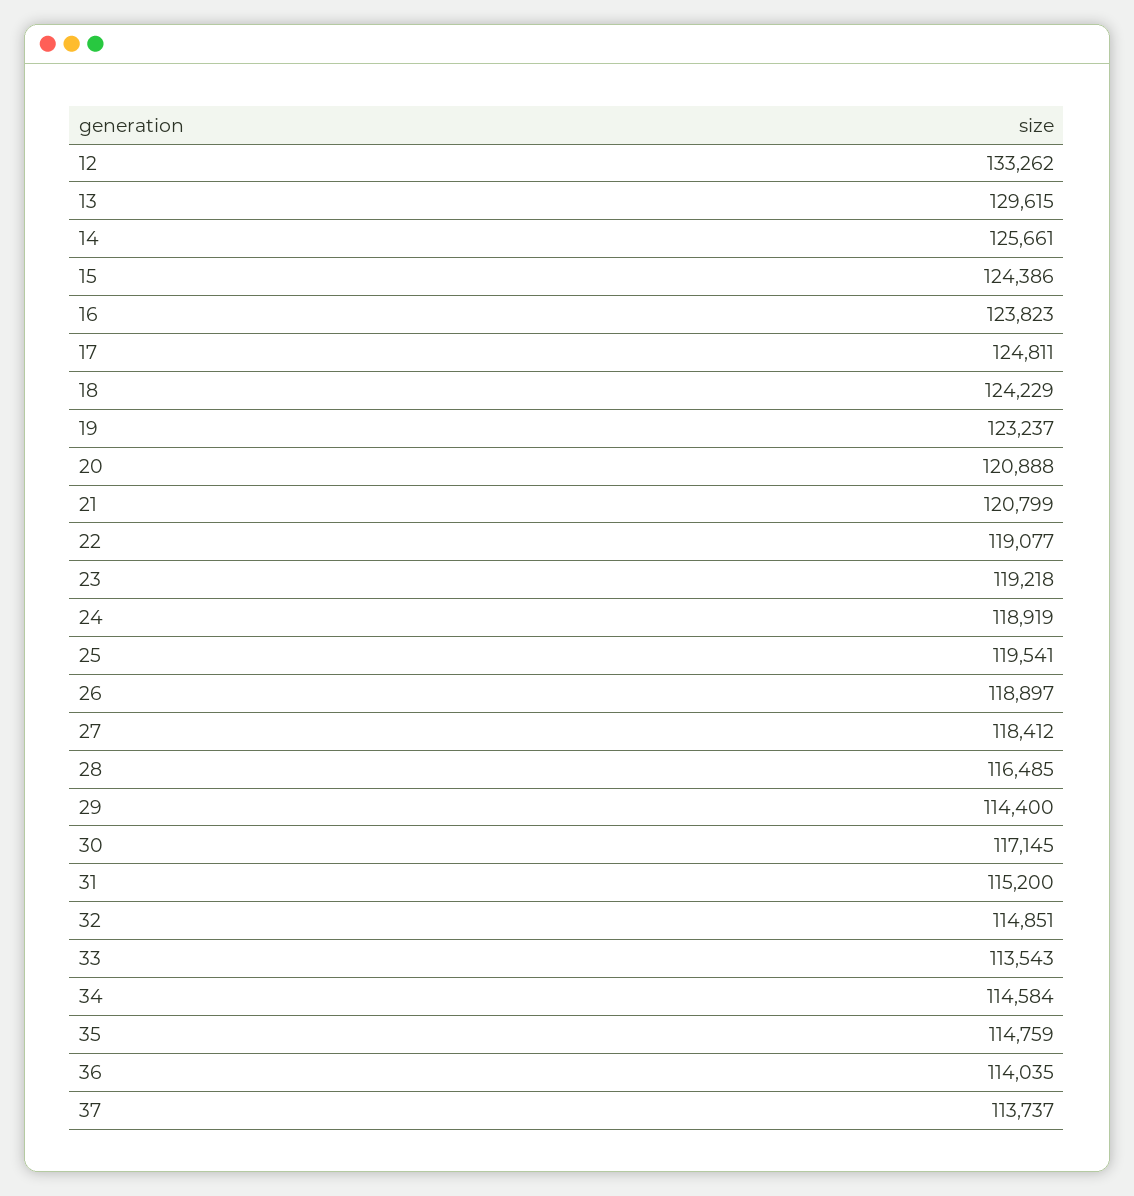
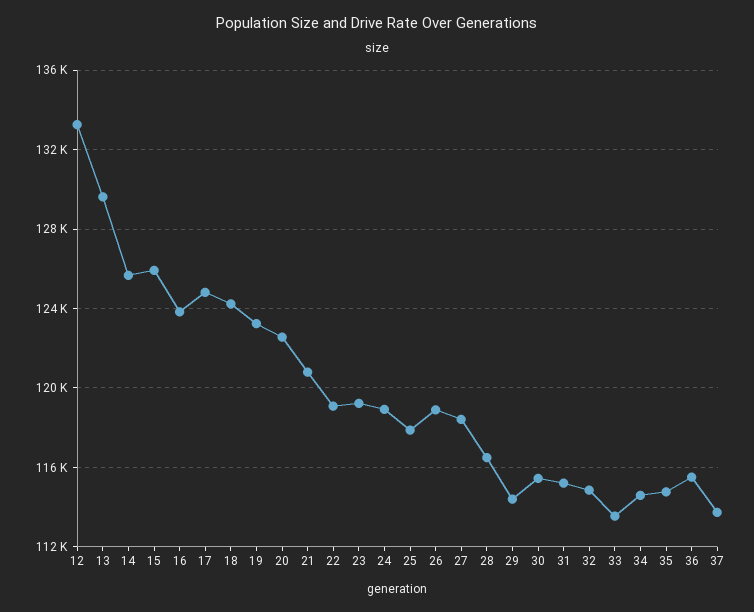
15: 124386 -> 126000
20: 120888 -> 122500
25: 119541 -> 118000
30: 117145 -> 115500
36: 114035 -> 115500

